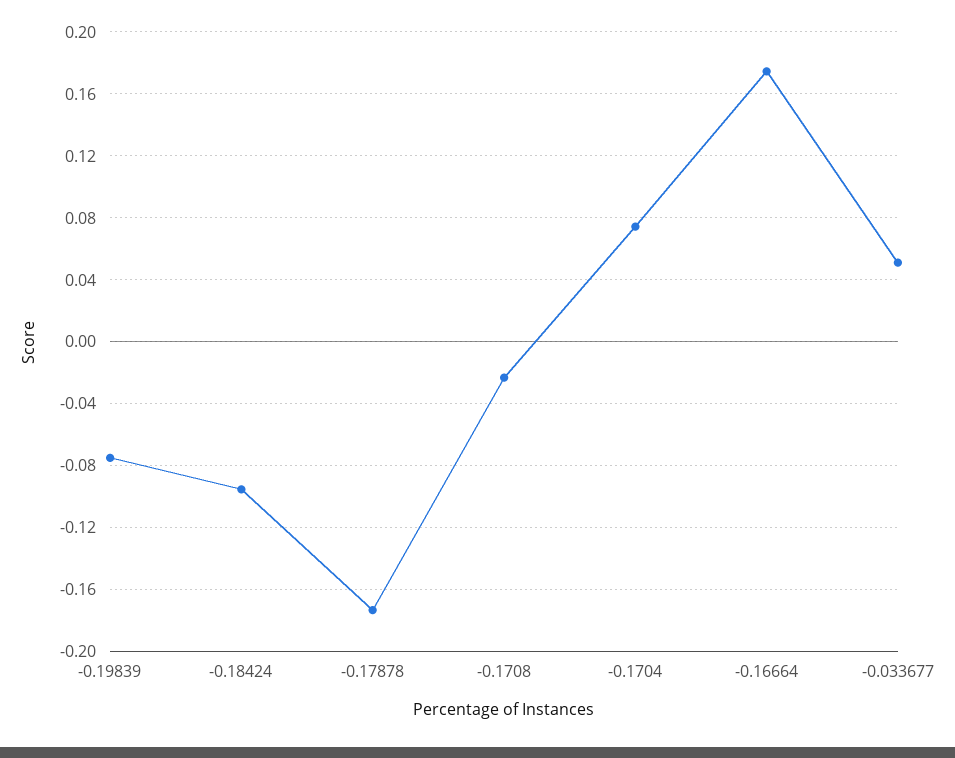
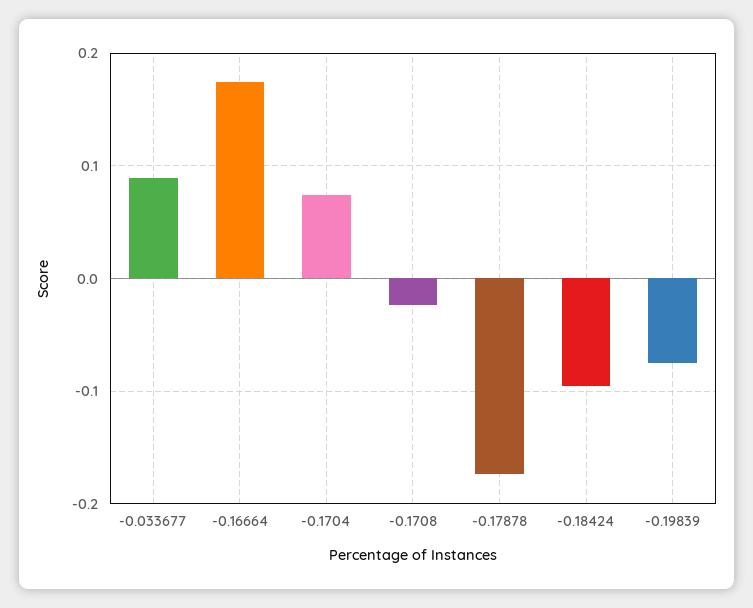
-0.033677: 0.05 -> 0.09

